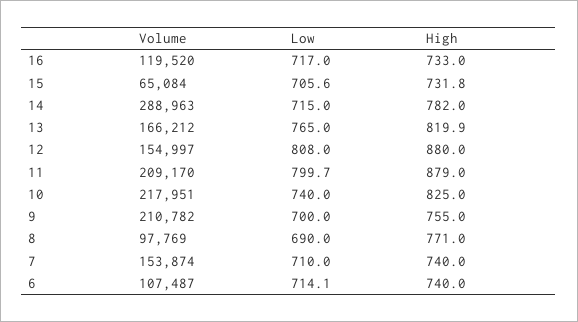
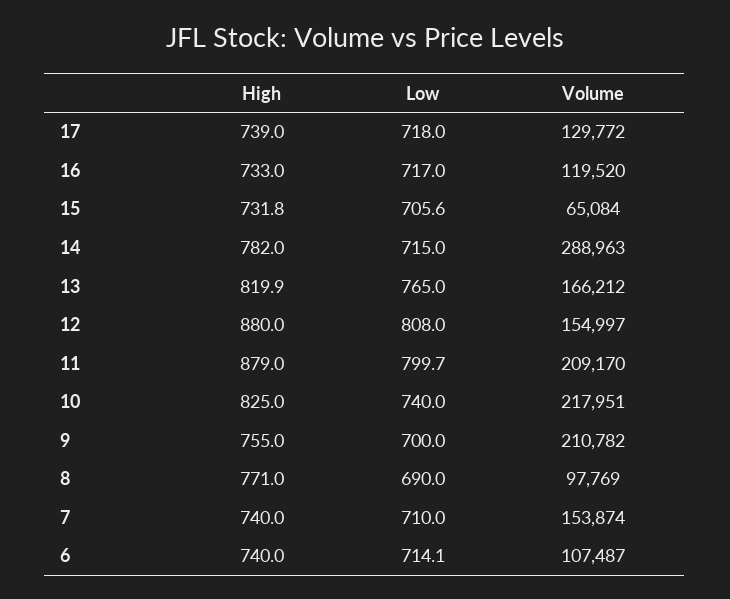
High, 17: none -> 739
Low, 17: none -> 718
Volume, 17: none -> 129772

